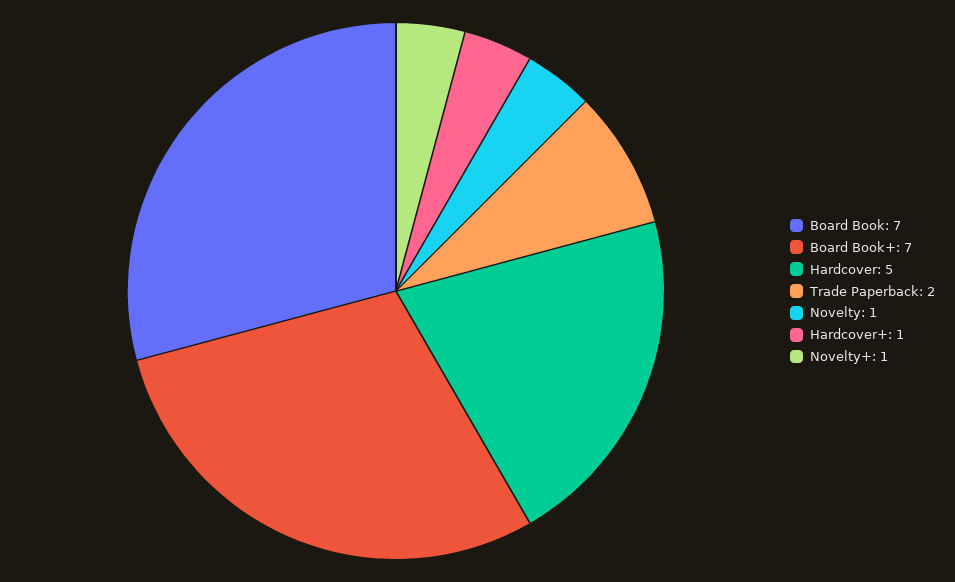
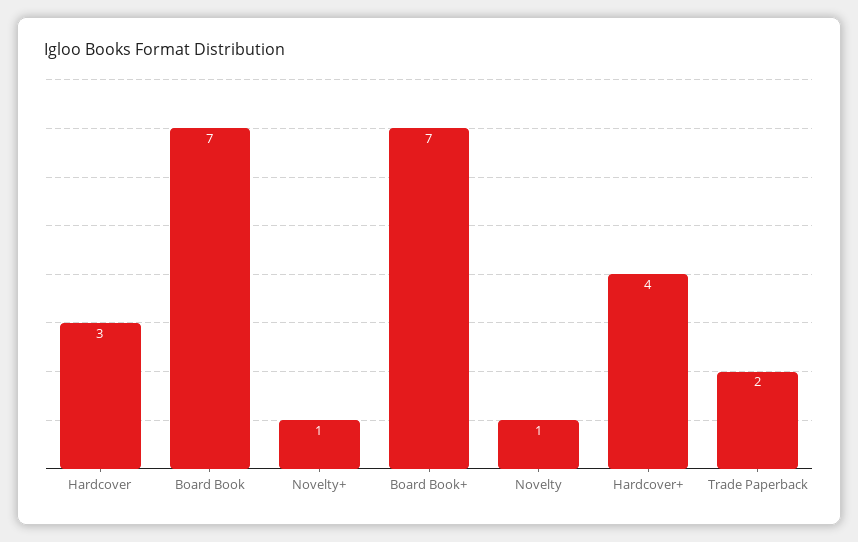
Hardcover: 5 -> 3
Hardcover+: 1 -> 4

